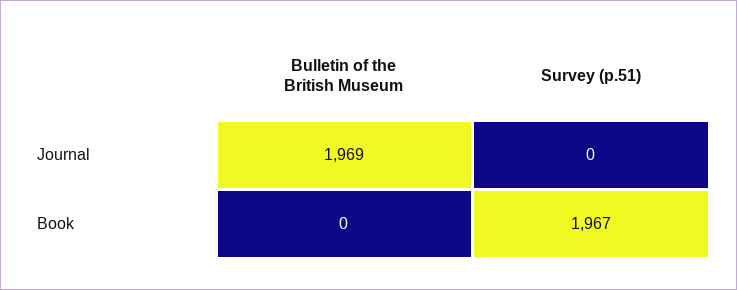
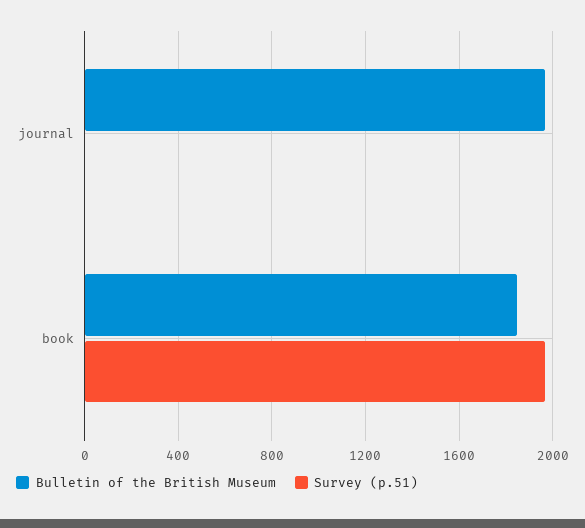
Bulletin of the British Museum, Book: 0 -> 1850

